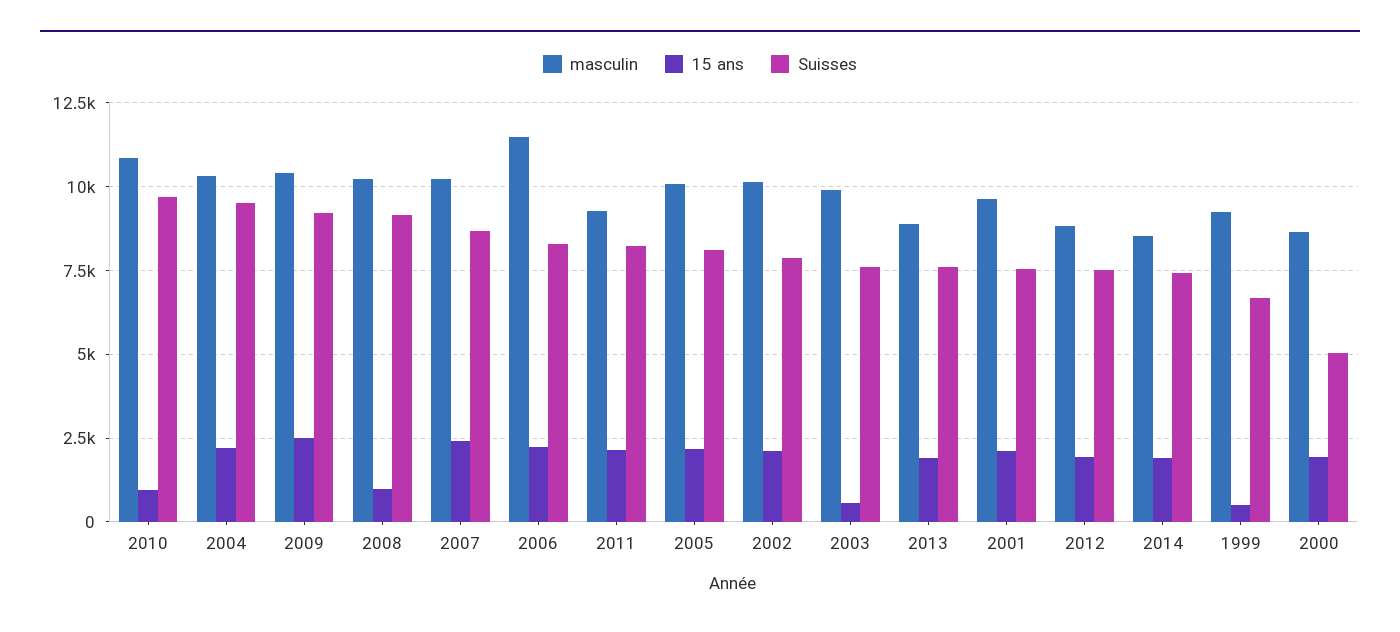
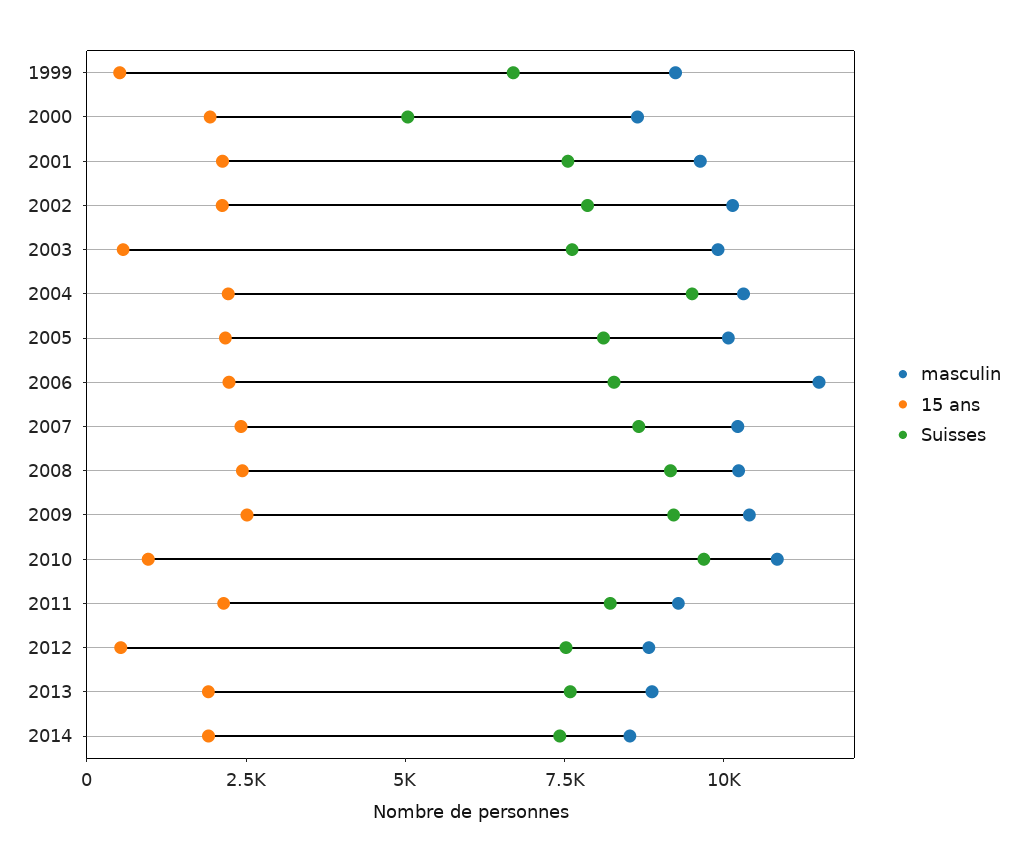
15 ans, 2008: 1000 -> 2500
15 ans, 2012: 2000 -> 500

